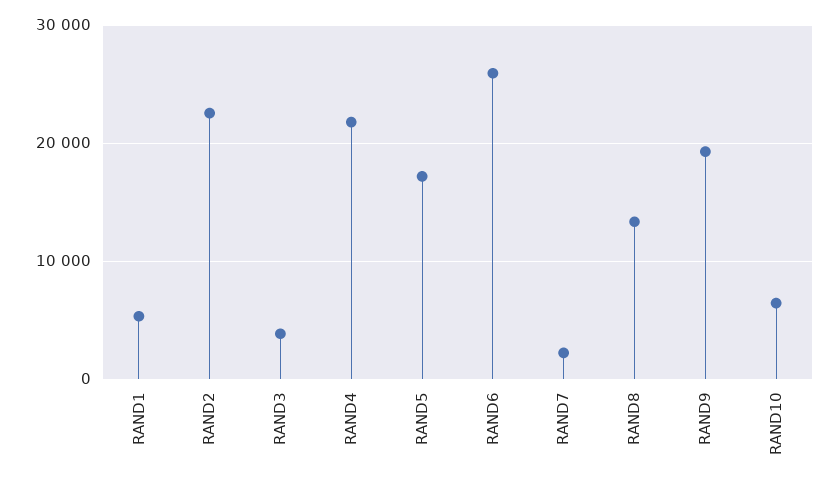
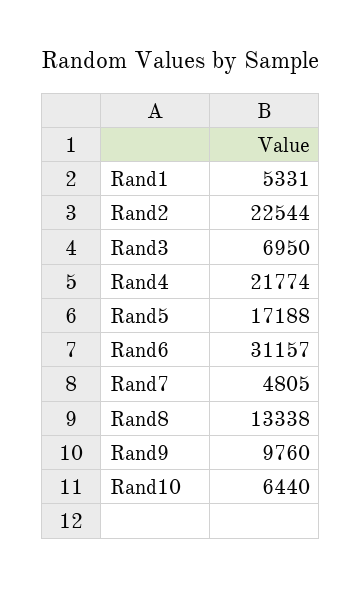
RAND3: 4000 -> 6950
RAND6: 26000 -> 31157
RAND7: 2000 -> 4805
RAND9: 19000 -> 9760

